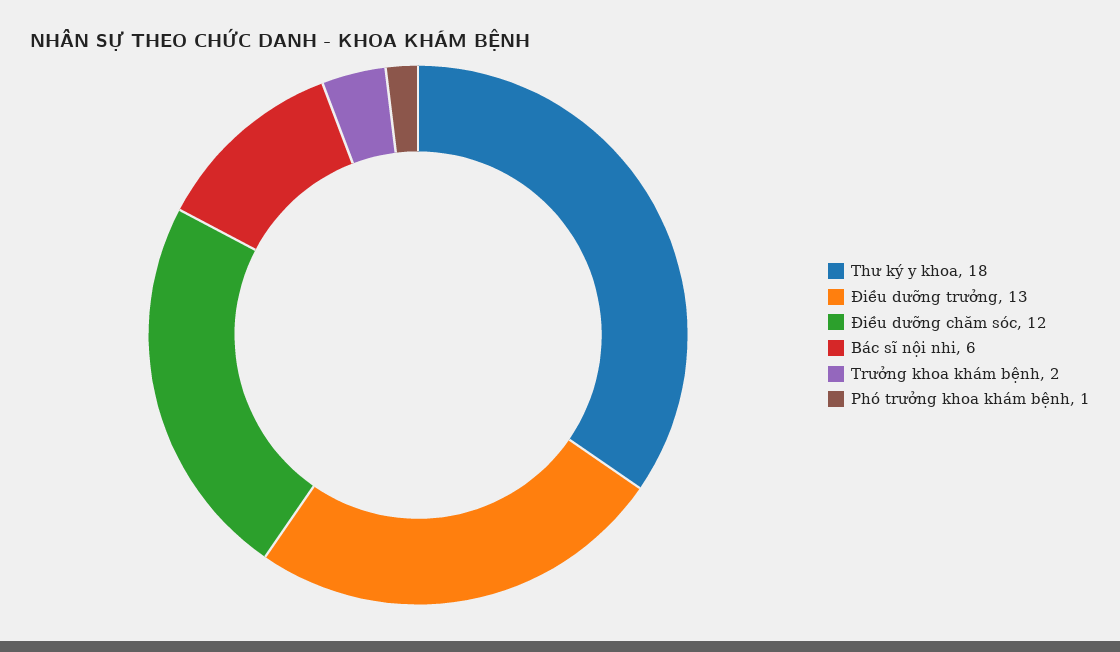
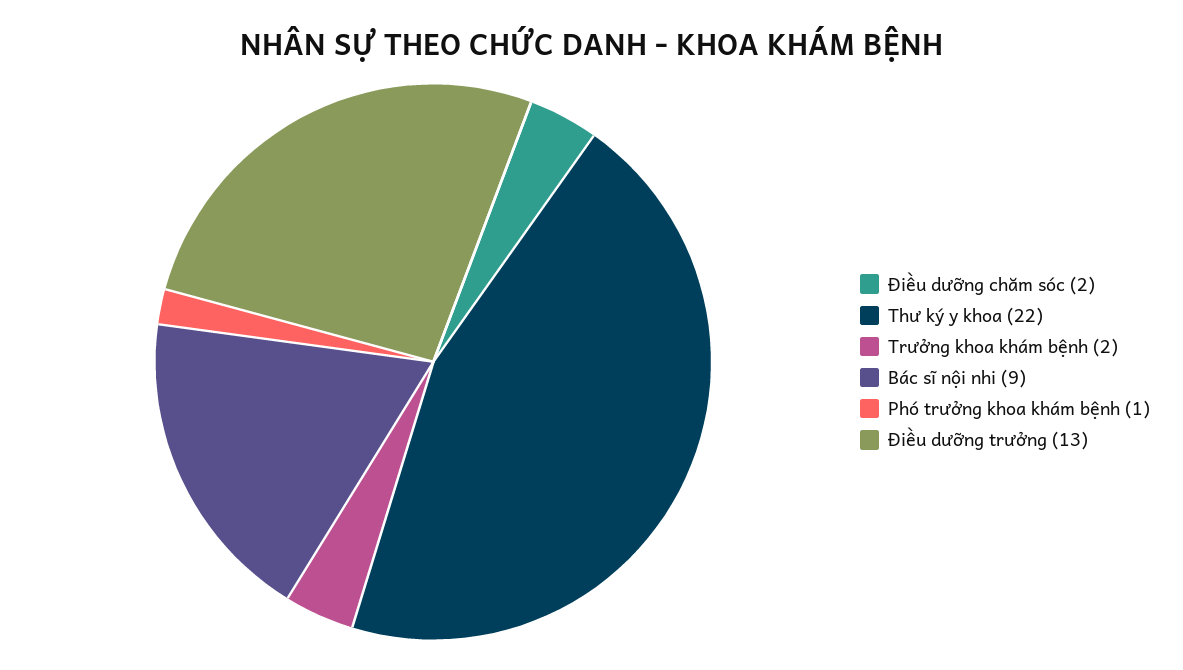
Thư ký y khoa: 18 -> 22
Điều dưỡng chăm sóc: 12 -> 2
Bác sĩ nội nhi: 6 -> 9

